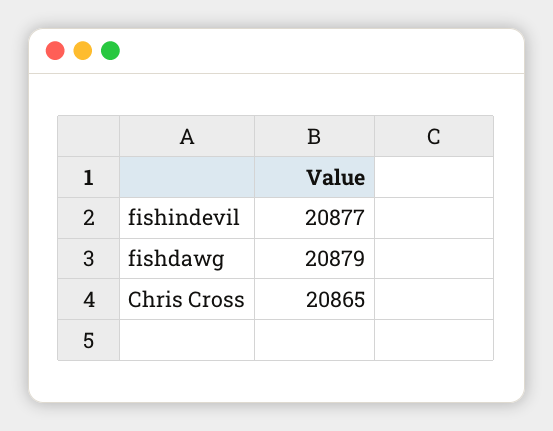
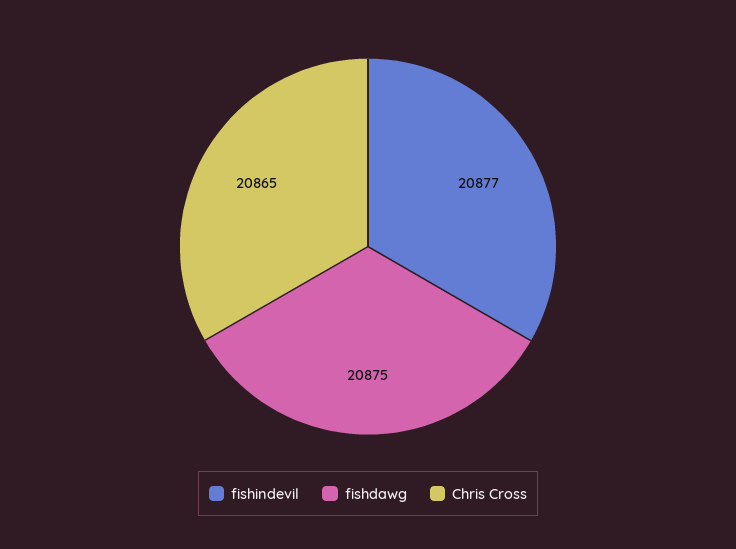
fishdawg: 20879 -> 20875

